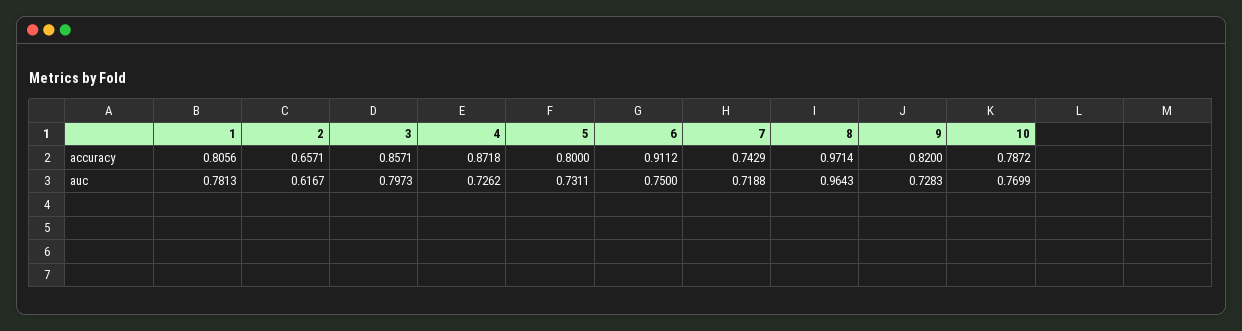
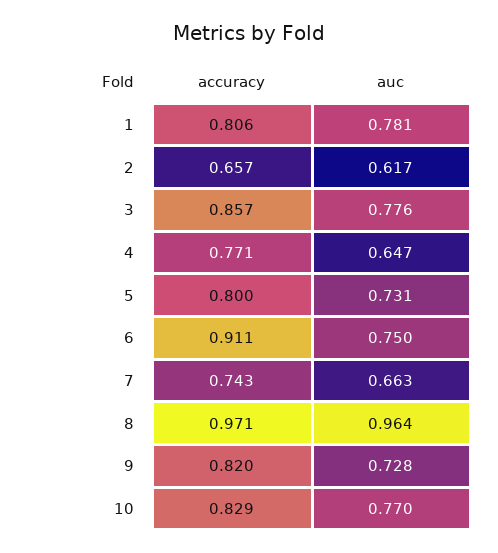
4, accuracy: 0.8718 -> 0.771
10, accuracy: 0.7872 -> 0.829
3, auc: 0.7973 -> 0.776
4, auc: 0.7262 -> 0.647
7, auc: 0.7188 -> 0.663

